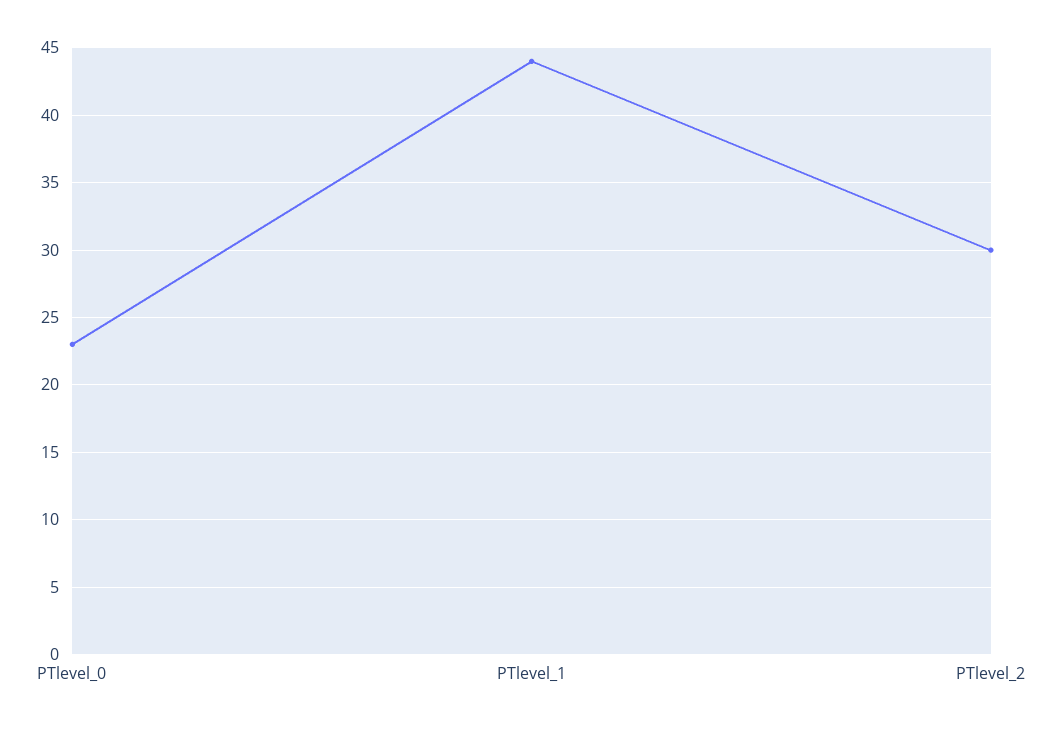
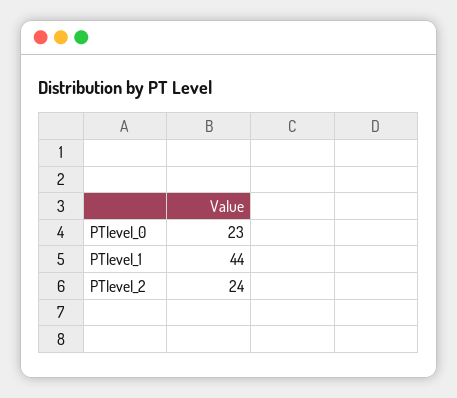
PTlevel_2: 30 -> 24

